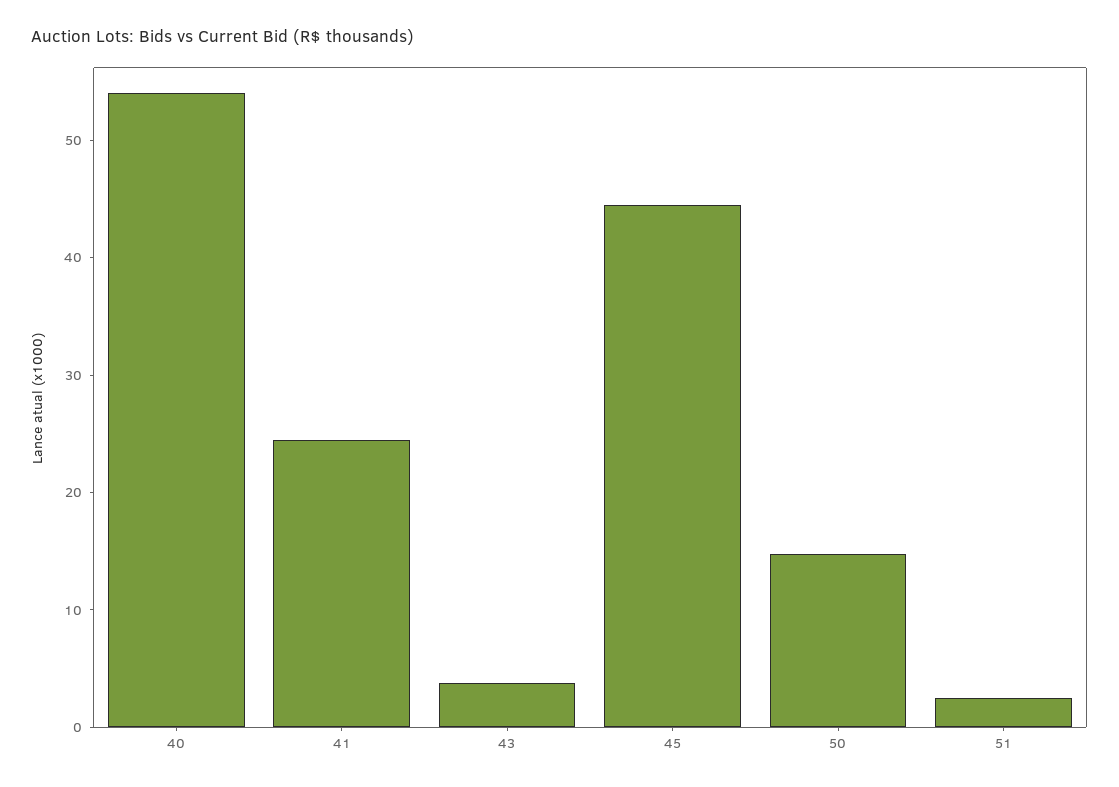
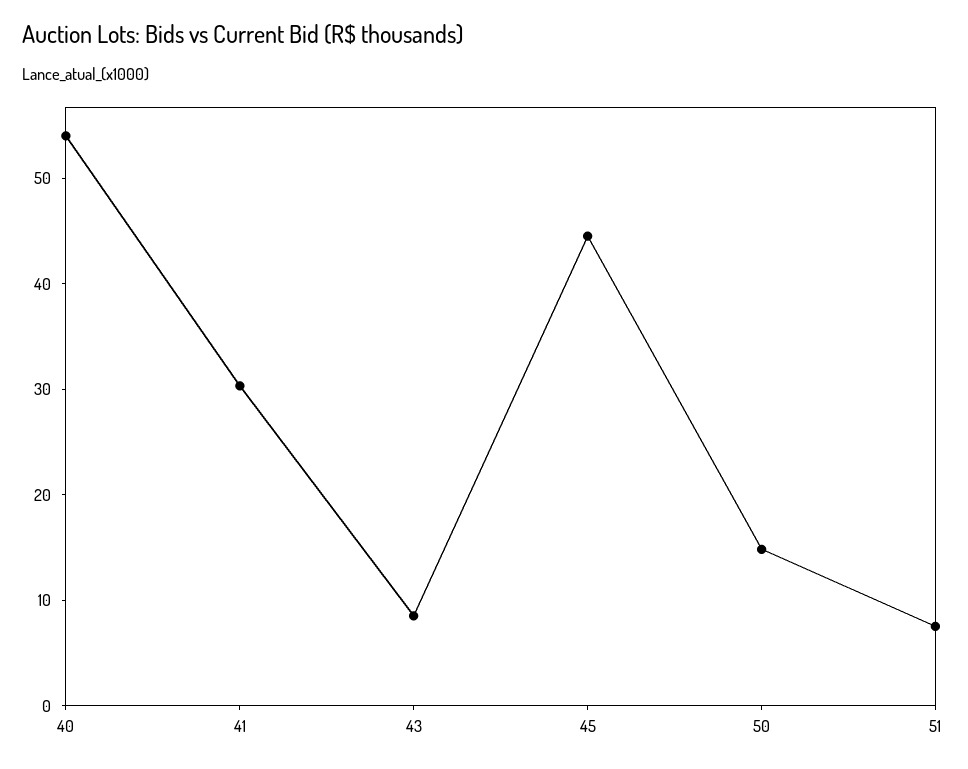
41: 24 -> 30
43: 4 -> 8
51: 2 -> 8

